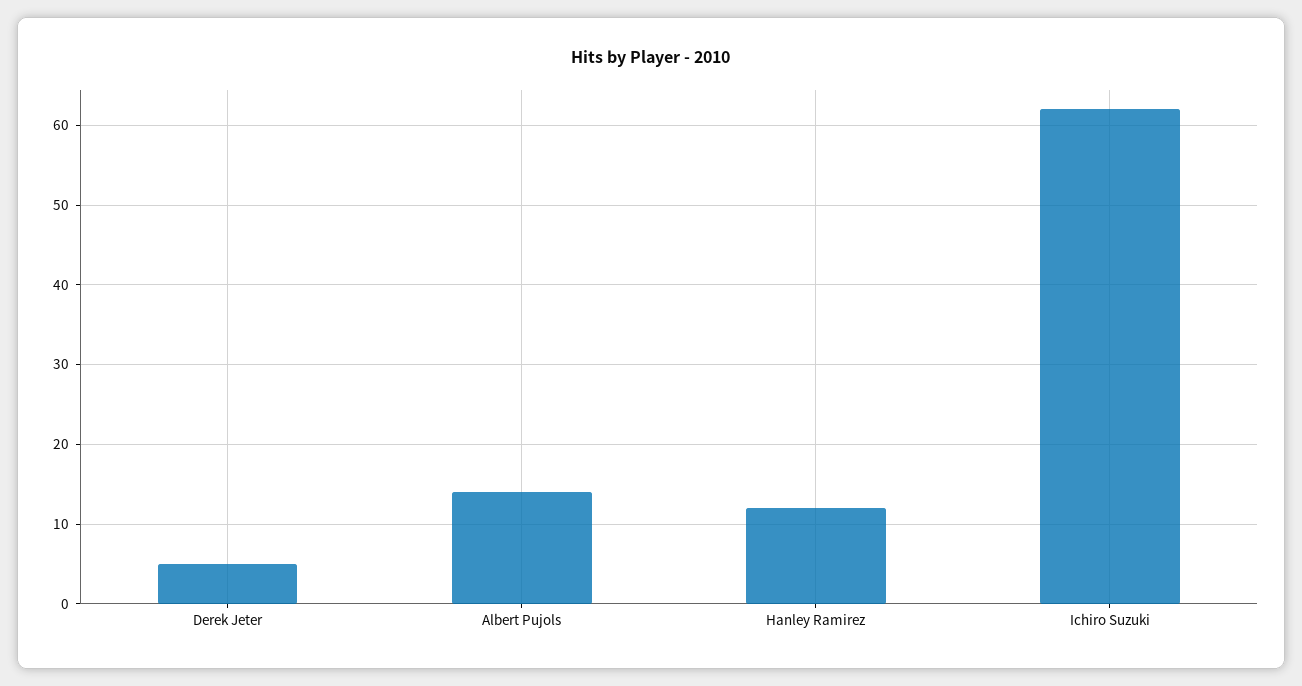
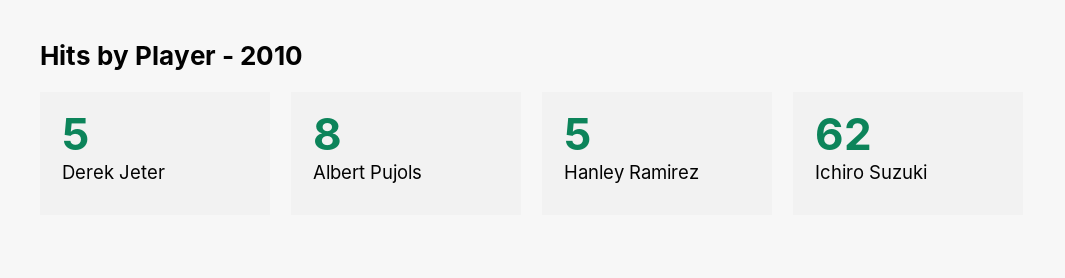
Albert Pujols: 14 -> 8
Hanley Ramirez: 12 -> 5

